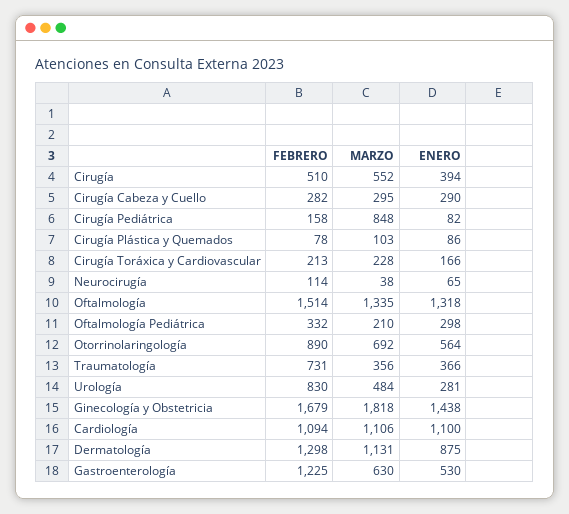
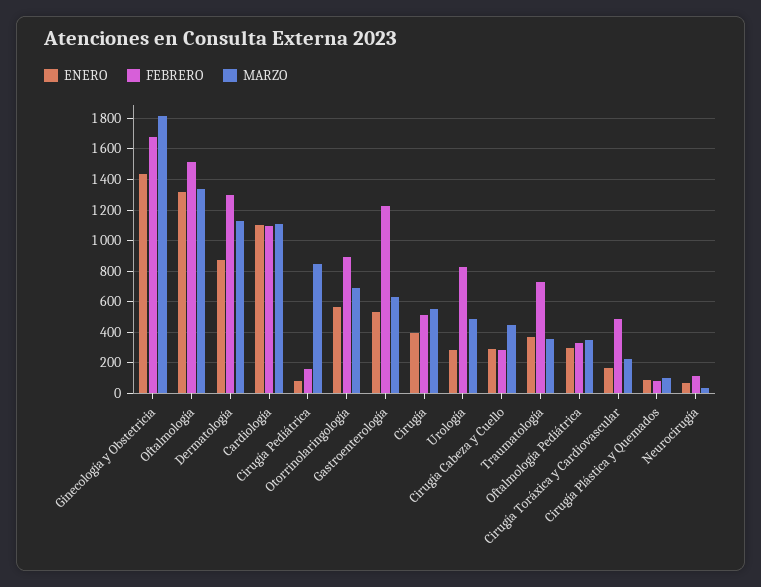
MARZO, Cirugía Cabeza y Cuello: 295 -> 450
FEBRERO, Cirugía Toráxica y Cardiovascular: 213 -> 500
MARZO, Oftalmología Pediátrica: 210 -> 350

